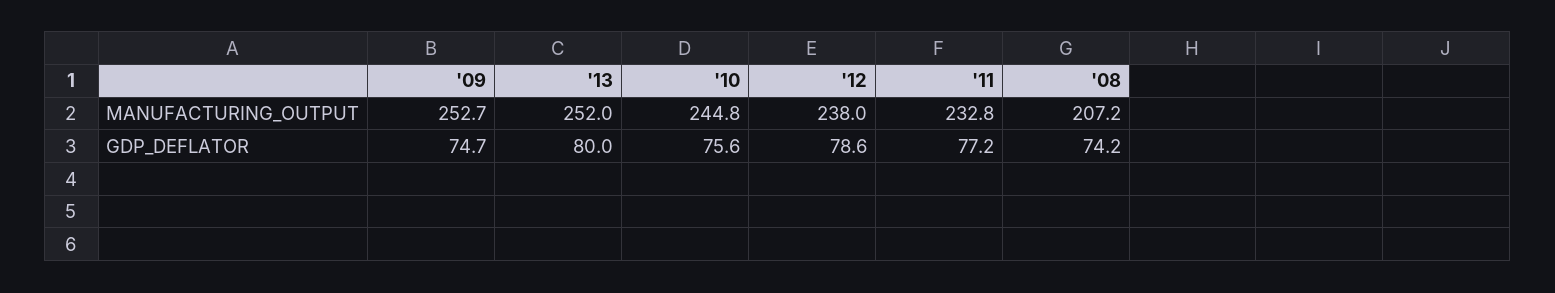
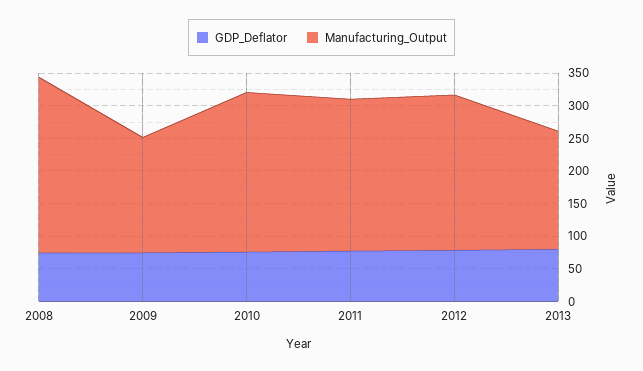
MANUFACTURING_OUTPUT, '09: 252.7 -> 175
MANUFACTURING_OUTPUT, '13: 252 -> 175
MANUFACTURING_OUTPUT, '08: 207.2 -> 275

